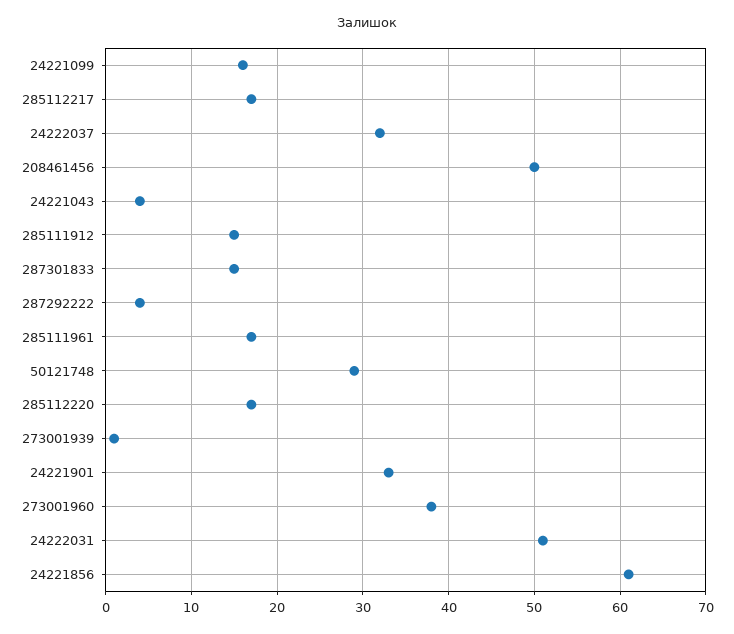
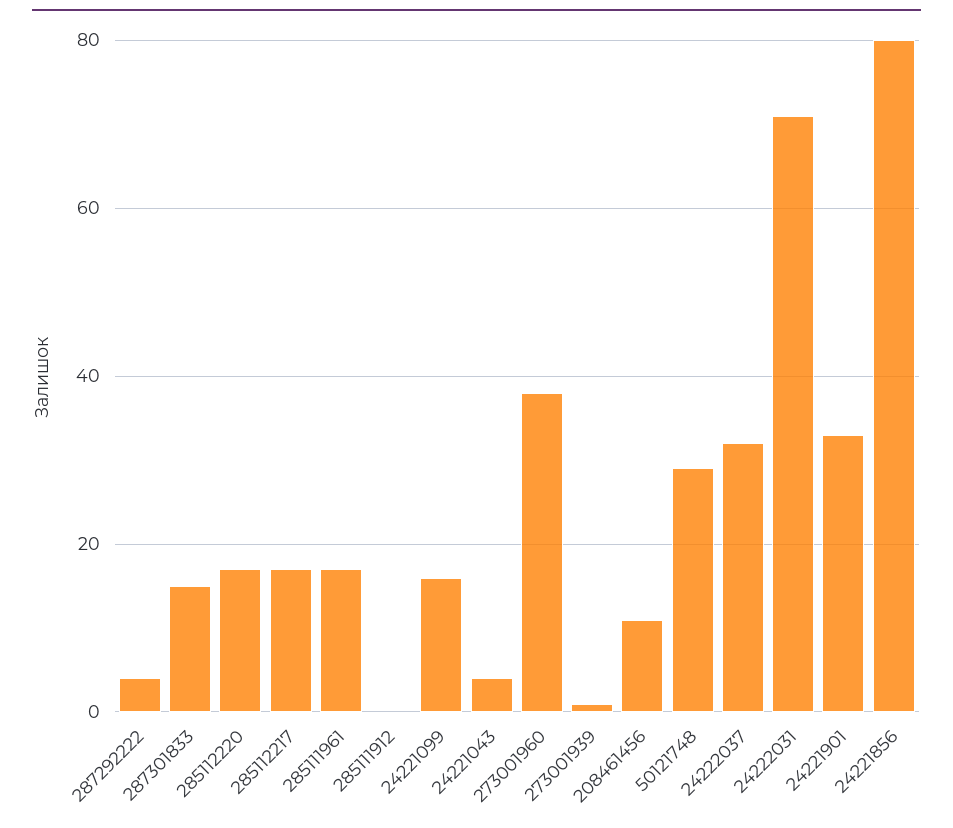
208461456: 50 -> 10
285111912: 15 -> 0
24222031: 51 -> 70
24221856: 61 -> 80

